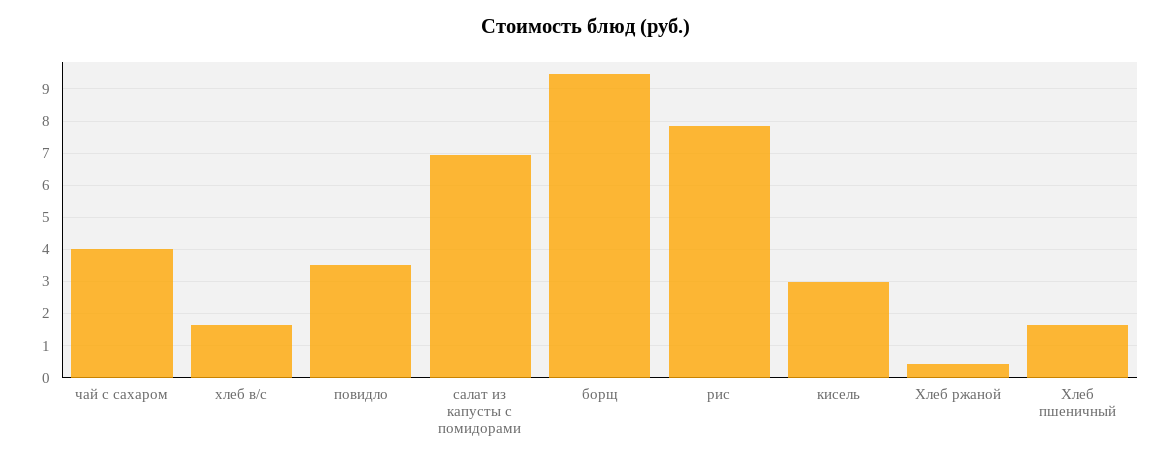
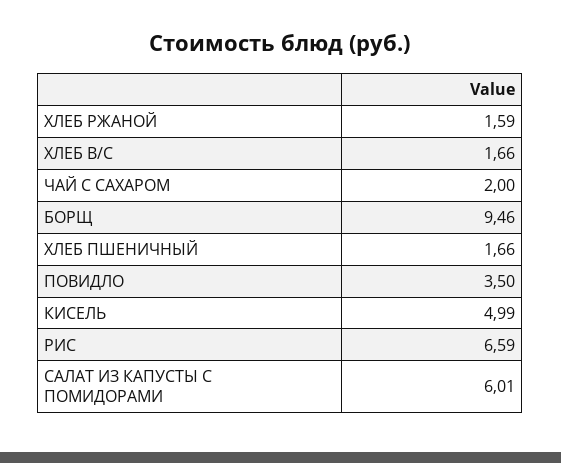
чай с сахаром: 4 -> 2
салат из капусты с помидорами: 7 -> 6.01
рис: 7.8 -> 6.59
кисель: 3 -> 4.99
Хлеб ржаной: 0.4 -> 1.59

